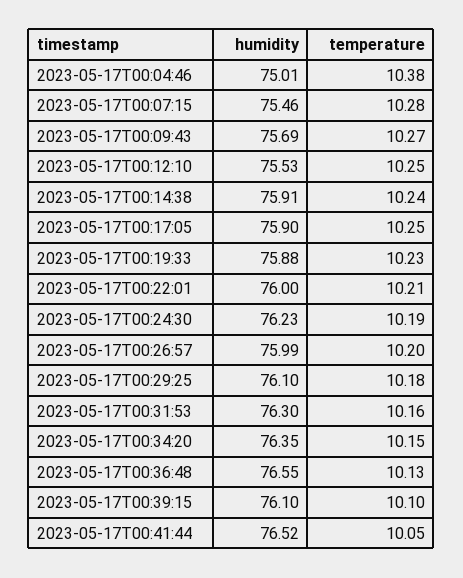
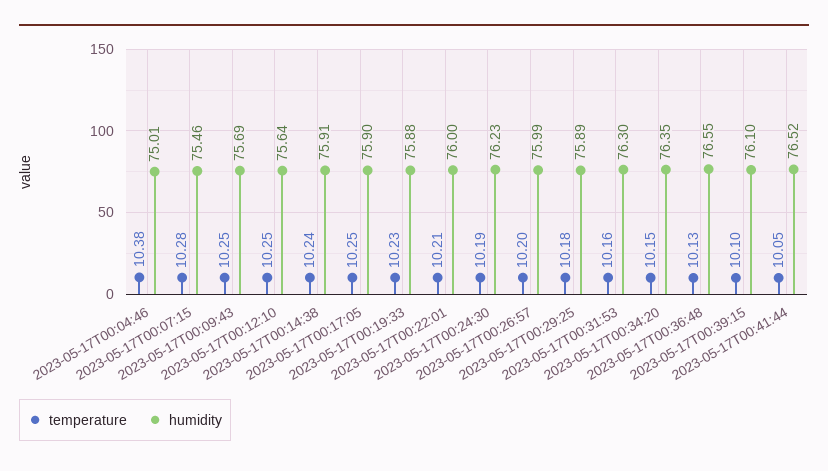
temperature, 2023-05-17T00:09:43: 10.27 -> 10.25
humidity, 2023-05-17T00:12:10: 75.53 -> 75.64
humidity, 2023-05-17T00:29:25: 76.1 -> 75.89

